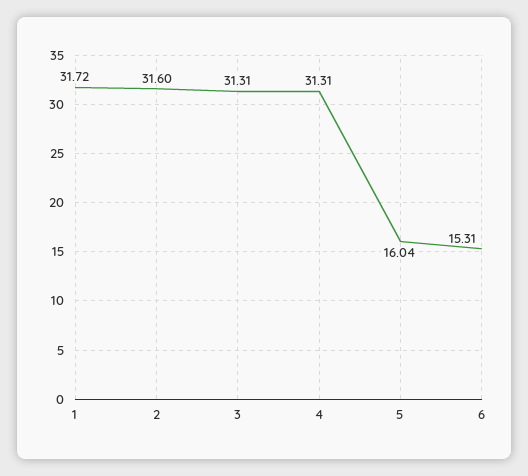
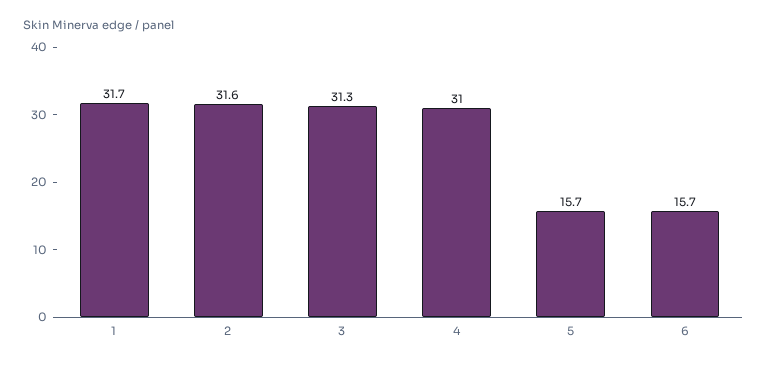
4: 31.31 -> 31
5: 16.04 -> 15.7
6: 15.31 -> 15.7

